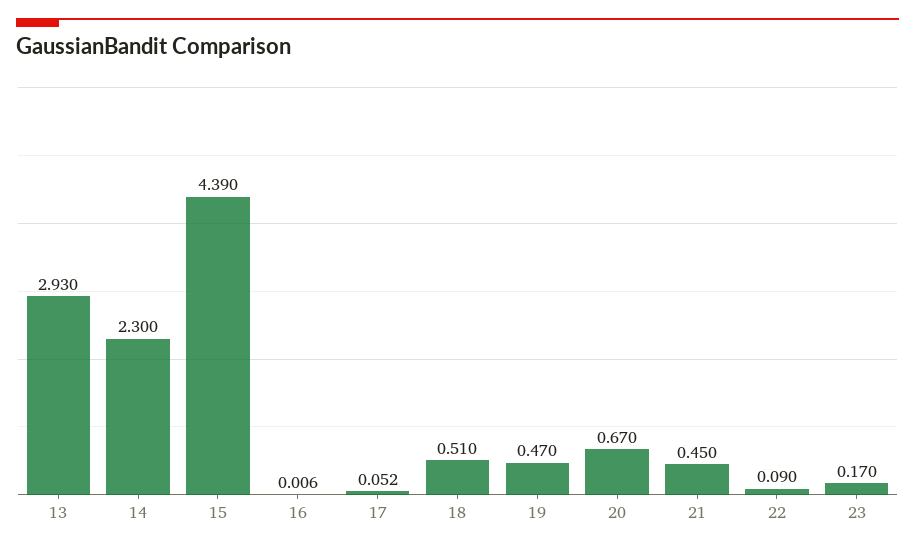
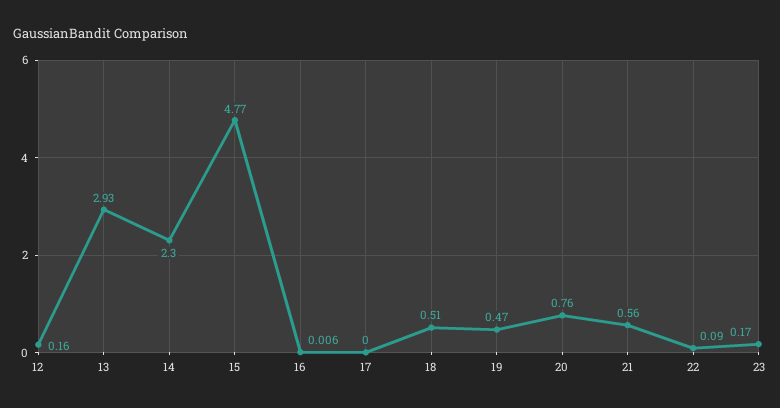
15: 4.39 -> 4.77
17: 0.052 -> 0
20: 0.67 -> 0.76
21: 0.45 -> 0.56
12: none -> 0.16

